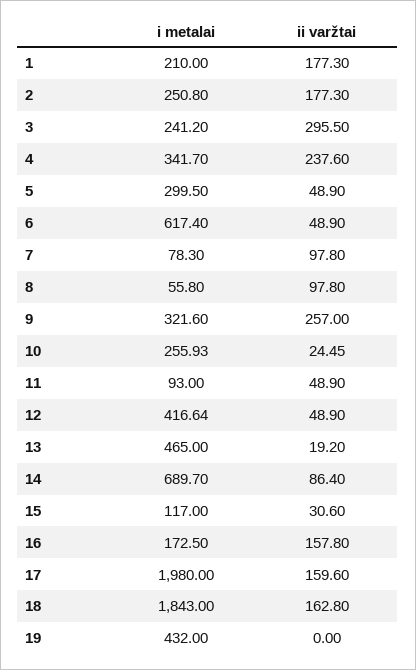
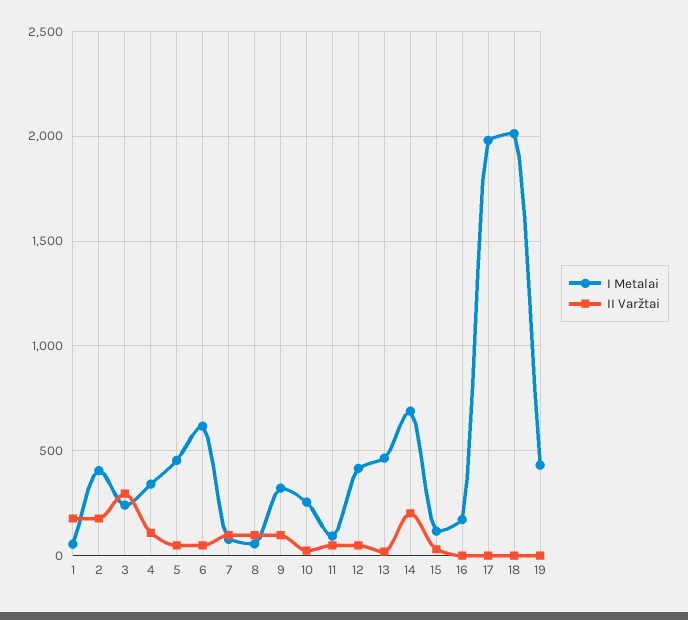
i metalai, 1: 210 -> 50
i metalai, 2: 250.8 -> 400
ii varžtai, 4: 237.6 -> 100
i metalai, 5: 299.5 -> 450
ii varžtai, 9: 257 -> 100
ii varžtai, 14: 86.4 -> 200
ii varžtai, 16: 157.8 -> 0
ii varžtai, 17: 159.6 -> 0
i metalai, 18: 1843 -> 2000
ii varžtai, 18: 162.8 -> 0

